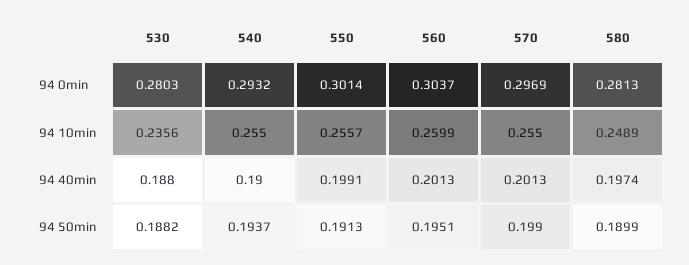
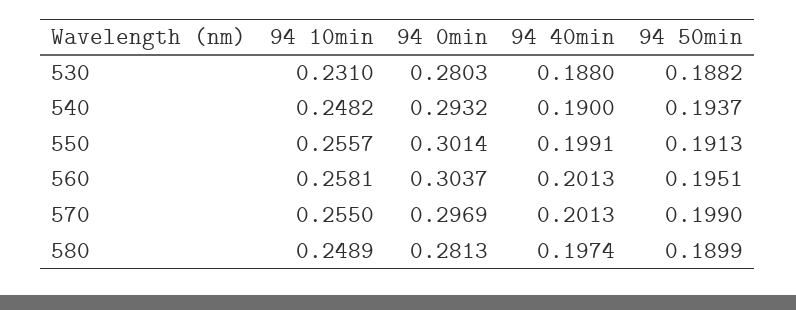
530, 94 10min: 0.2356 -> 0.231
540, 94 10min: 0.255 -> 0.2482
560, 94 10min: 0.2599 -> 0.2581

